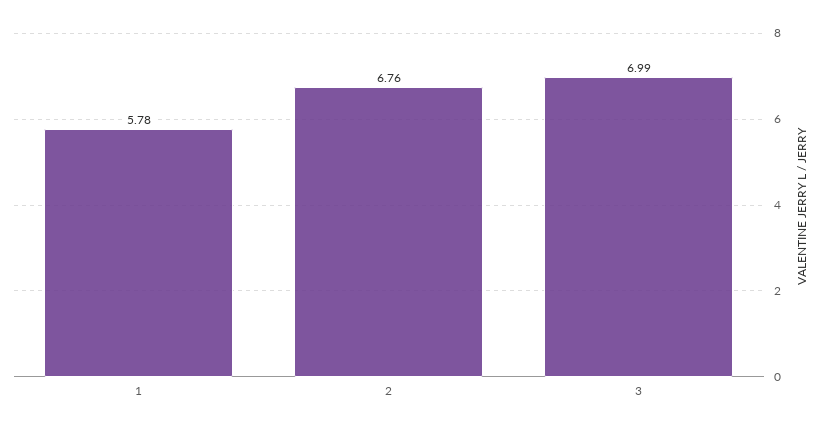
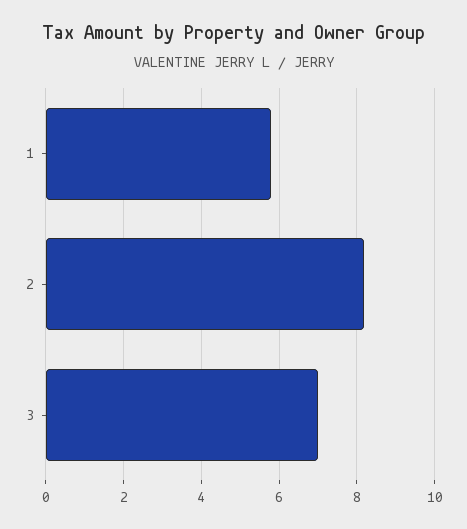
2: 6.76 -> 8.2

